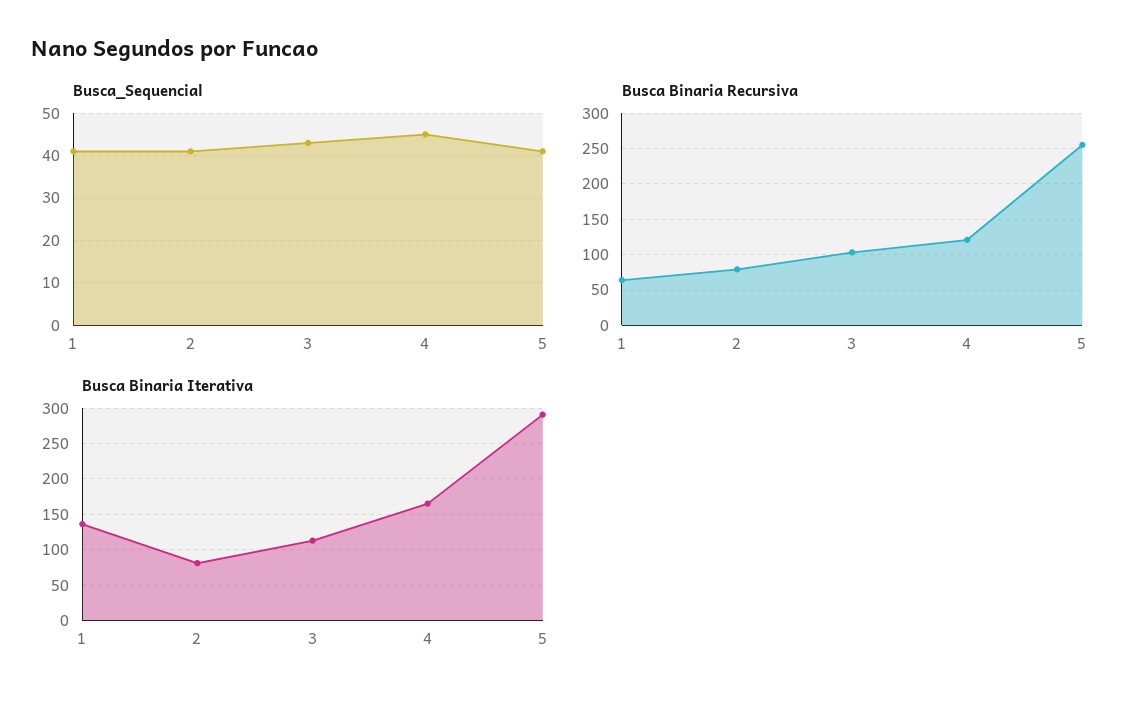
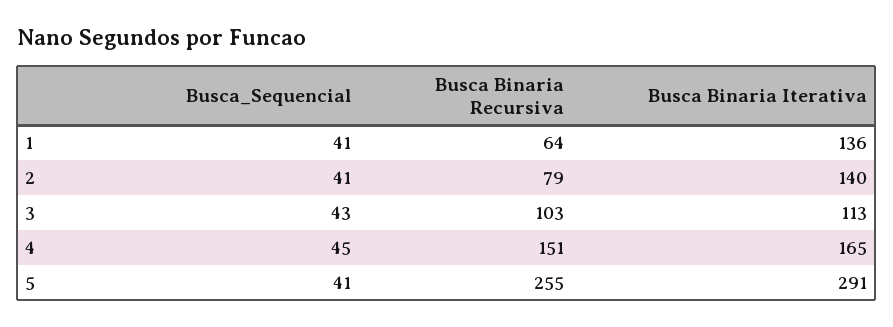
Busca Binaria Recursiva, 4: 120 -> 151
Busca Binaria Iterativa, 2: 80 -> 140

